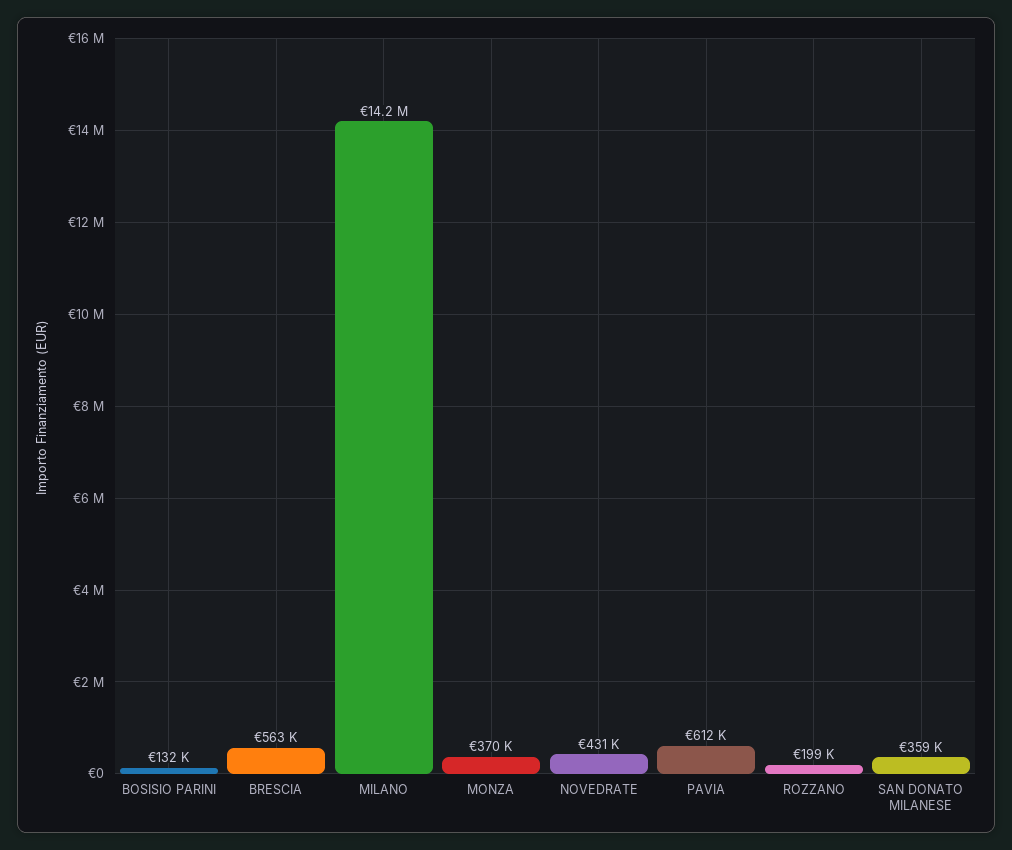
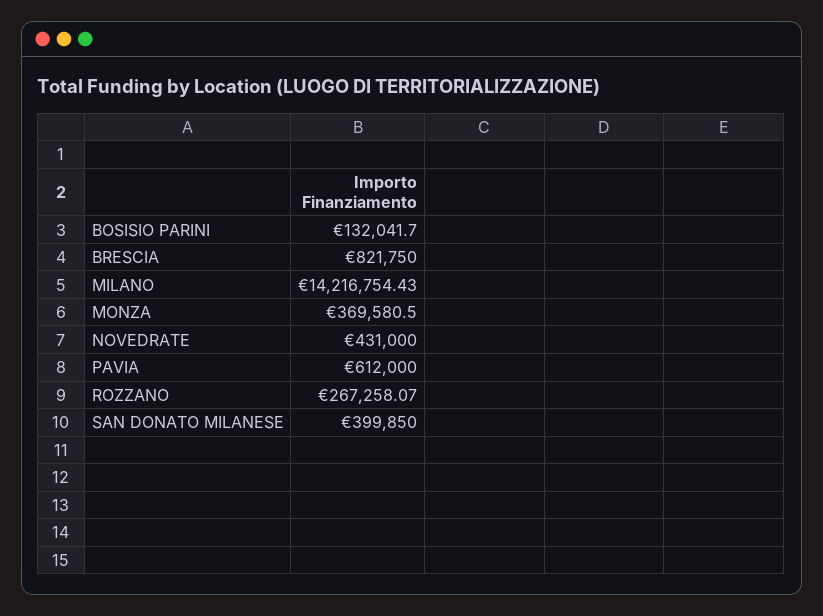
BRESCIA: 563000 -> 821750
ROZZANO: 199000 -> 267258.07
SAN DONATO MILANESE: 359000 -> 399850

